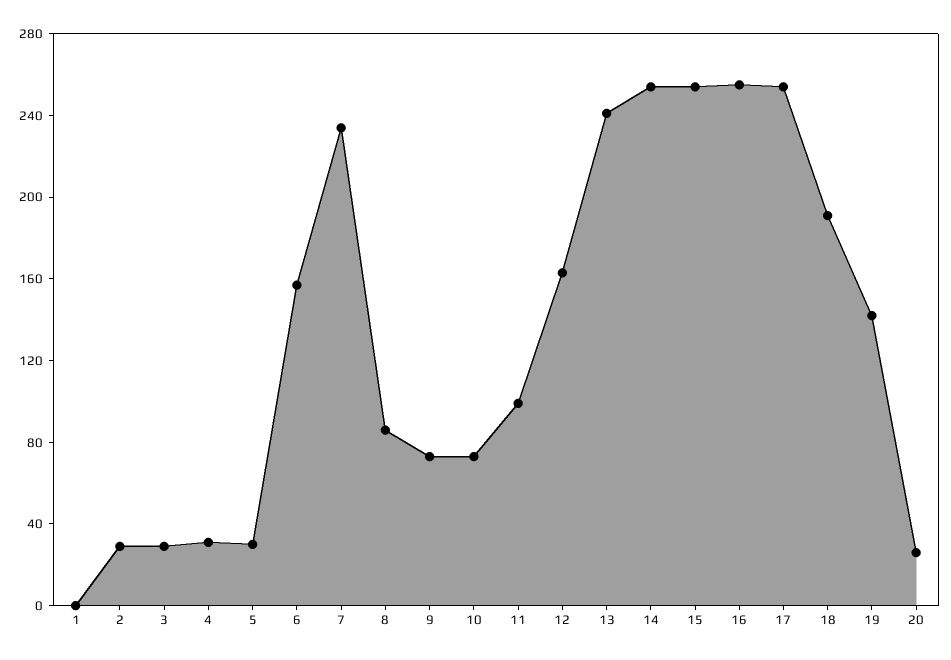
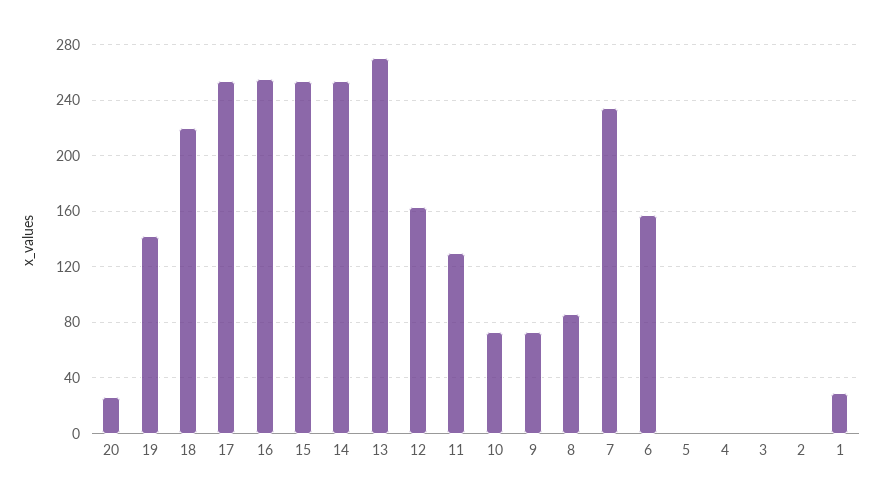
1: 0 -> 30
2: 30 -> 0
3: 30 -> 0
4: 30 -> 0
5: 30 -> 0
11: 100 -> 130
13: 240 -> 270
18: 190 -> 220

